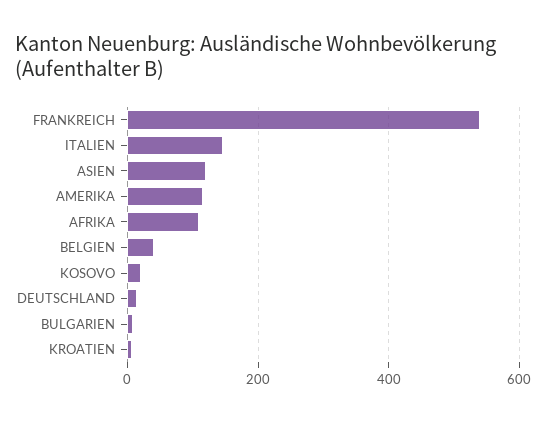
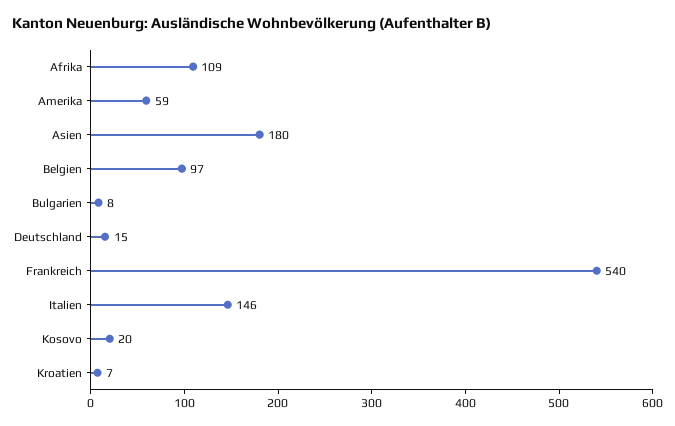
ASIEN: 120 -> 180
AMERIKA: 120 -> 59
BELGIEN: 40 -> 97

